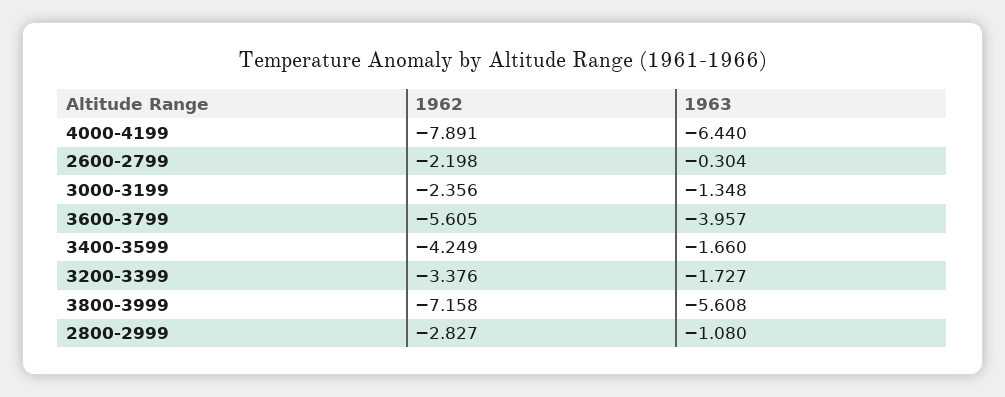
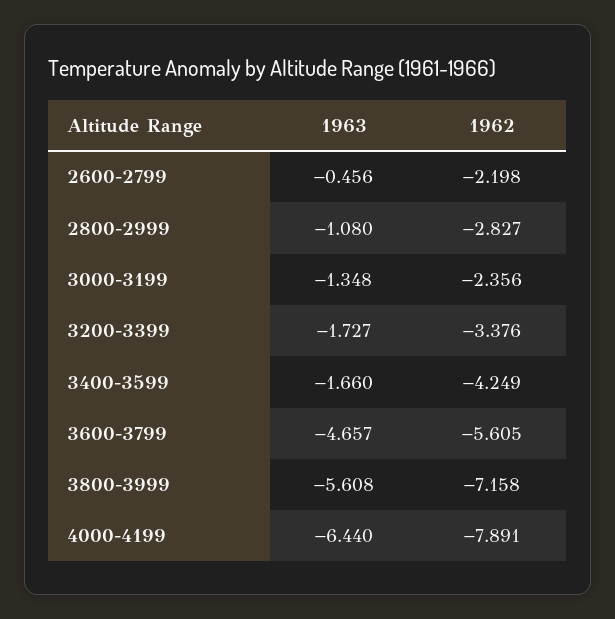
1963, 2600-2799: -0.304 -> -0.456
1963, 3600-3799: -3.957 -> -4.657

